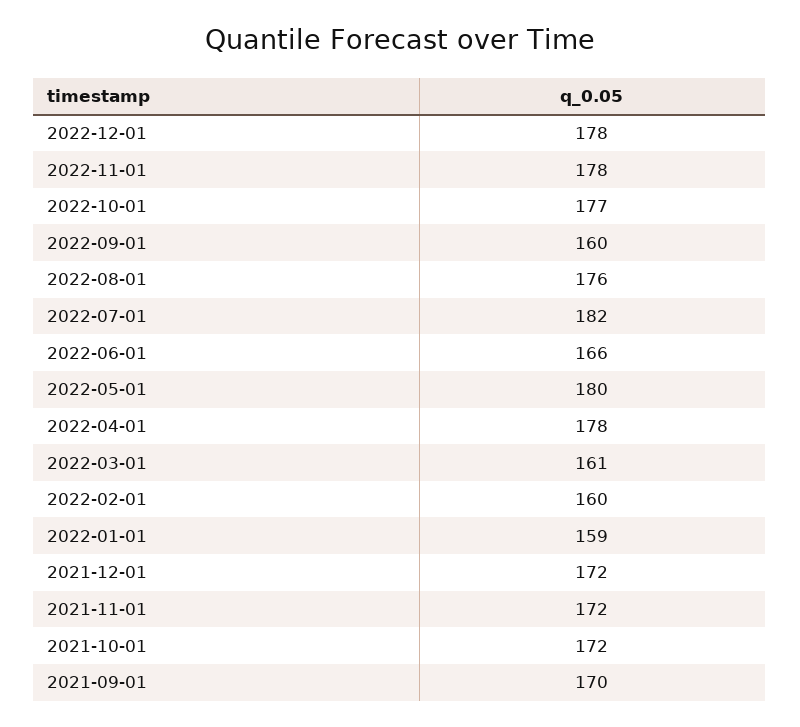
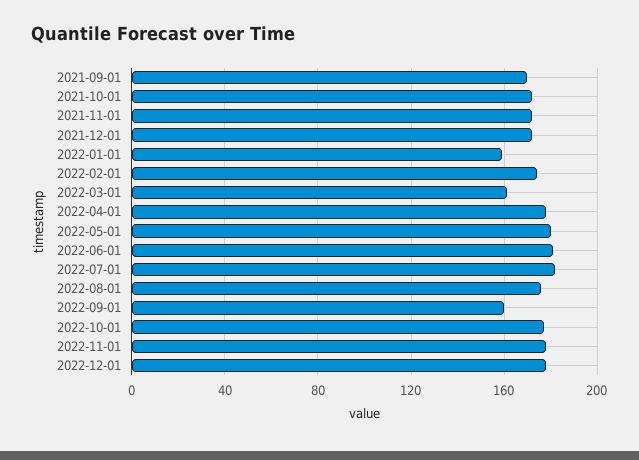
2022-06-01: 166 -> 180
2022-02-01: 160 -> 175

